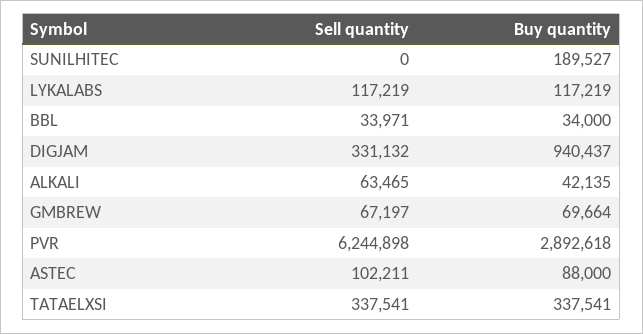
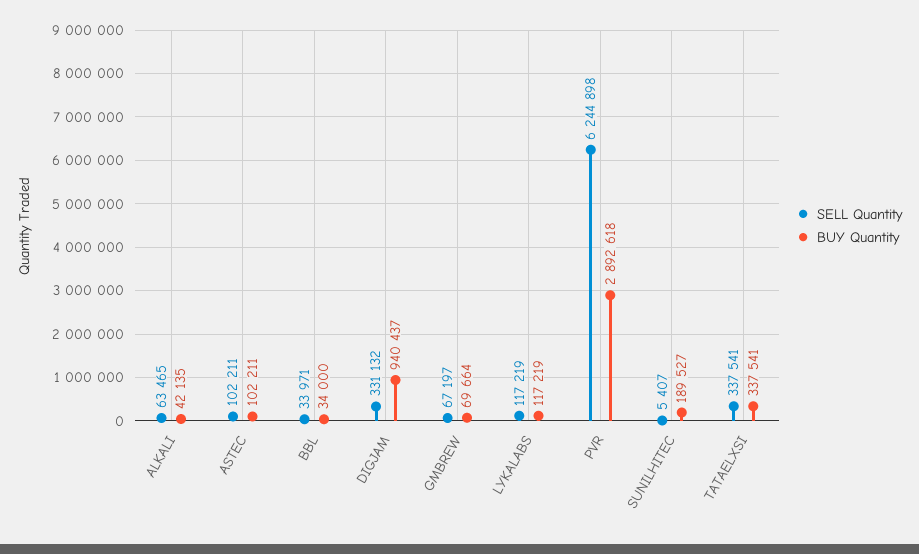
Sell quantity, SUNILHITEC: 0 -> 5407
Buy quantity, ASTEC: 88000 -> 102211

